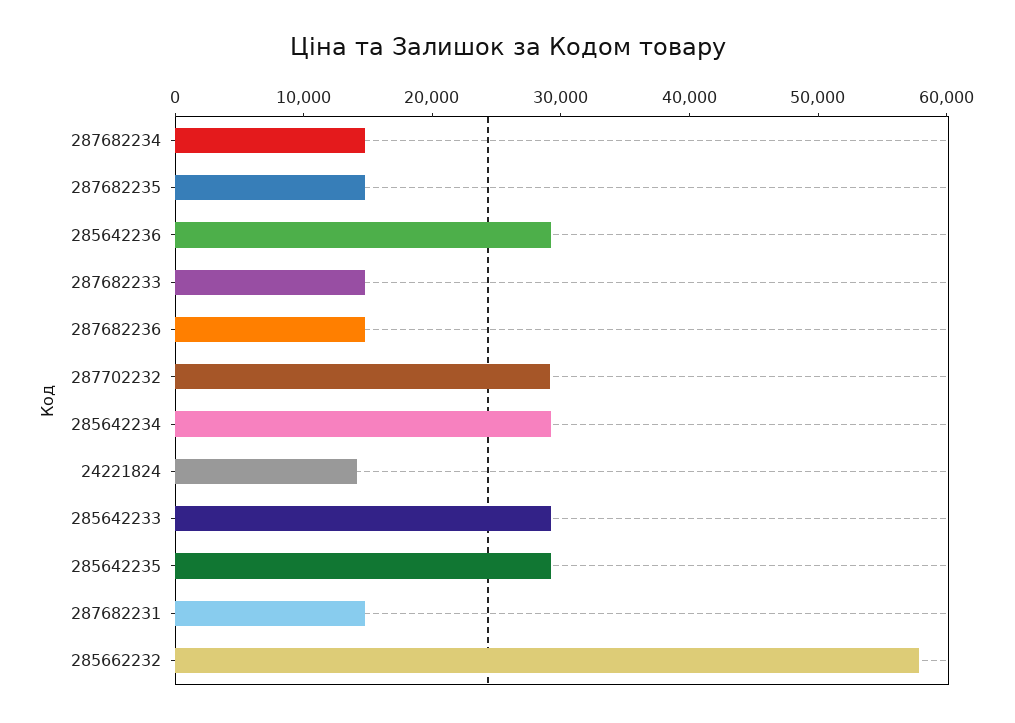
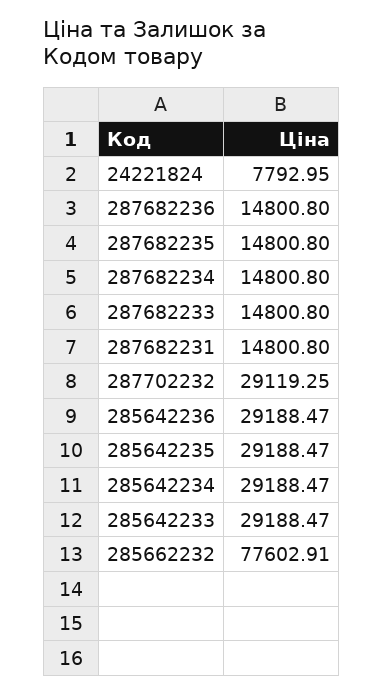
24221824: 14000 -> 7792.95
285662232: 58000 -> 77602.91

